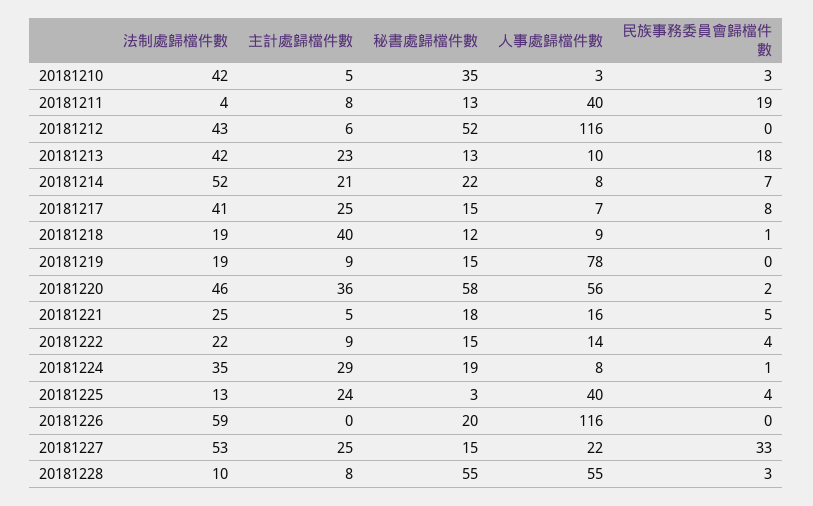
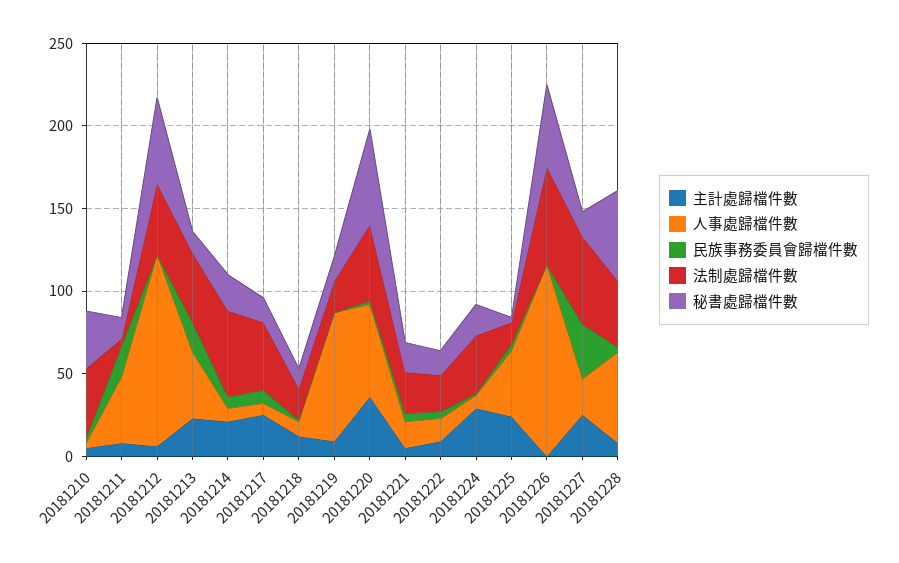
人事處歸檔件數, 20181213: 10 -> 40
主計處歸檔件數, 20181218: 40 -> 10
秘書處歸檔件數, 20181226: 20 -> 50
法制處歸檔件數, 20181228: 10 -> 40

